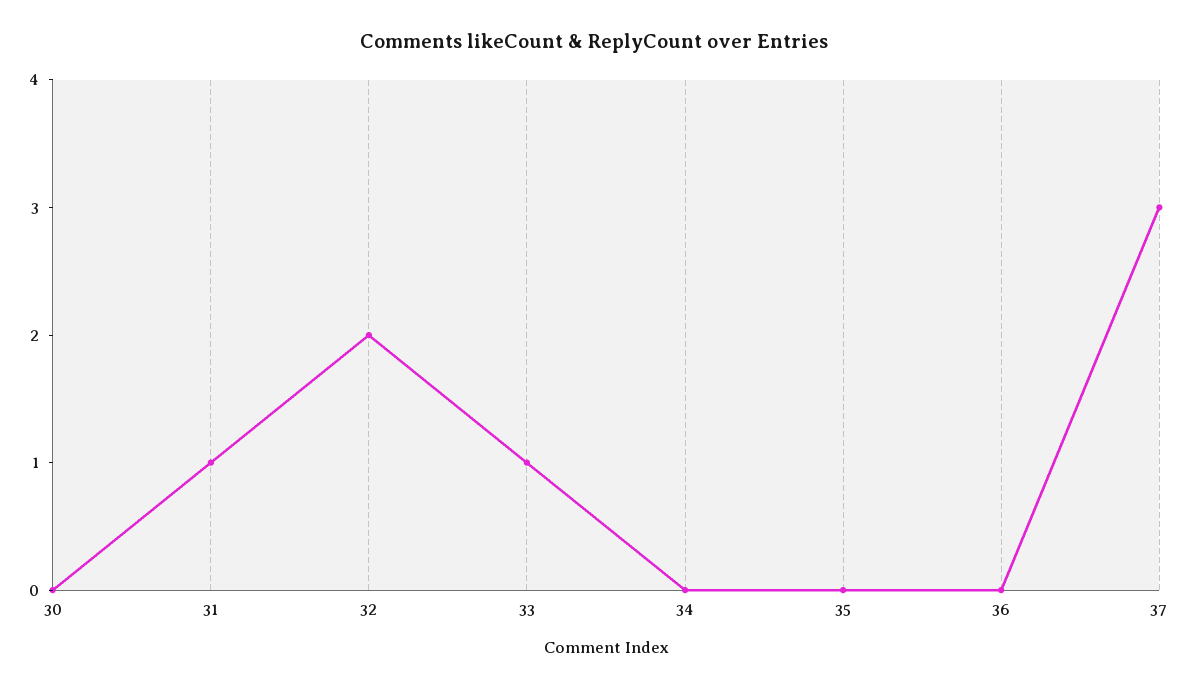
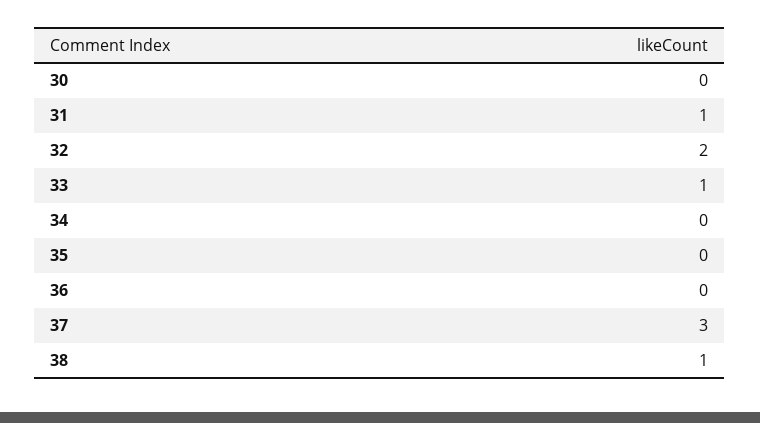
38: none -> 1

